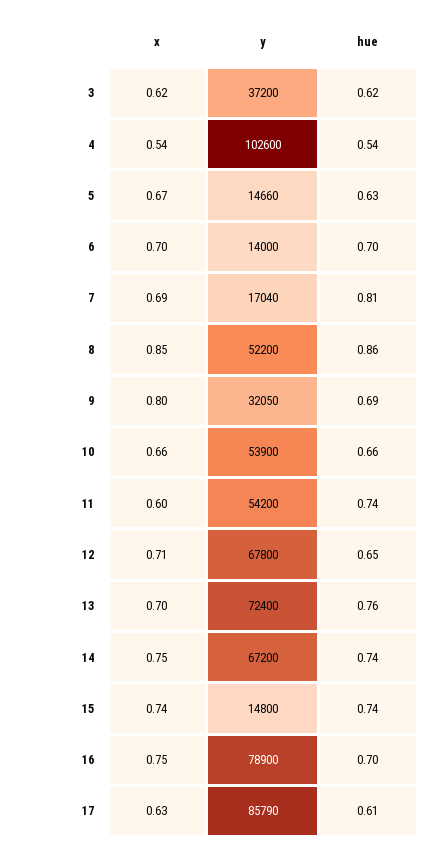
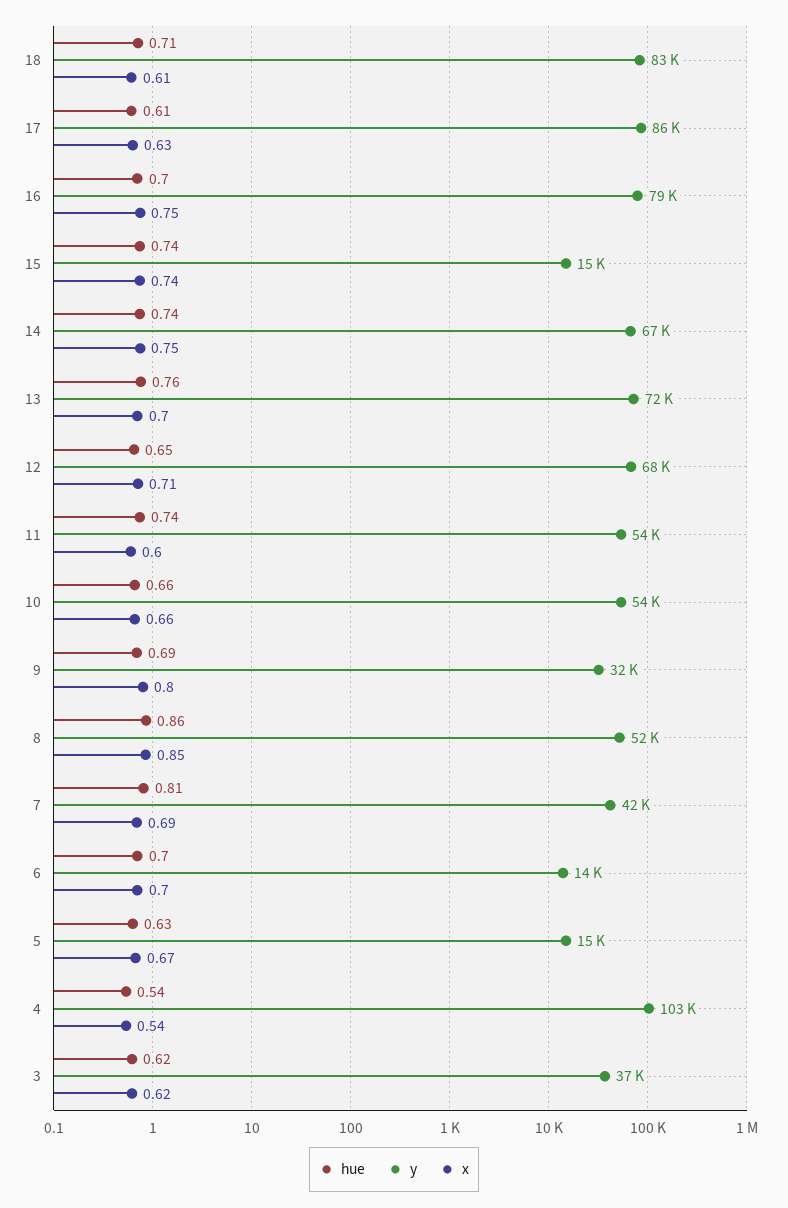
y, 7: 17040 -> 42000
hue, 18: none -> 0.71
y, 18: none -> 83000
x, 18: none -> 0.61

